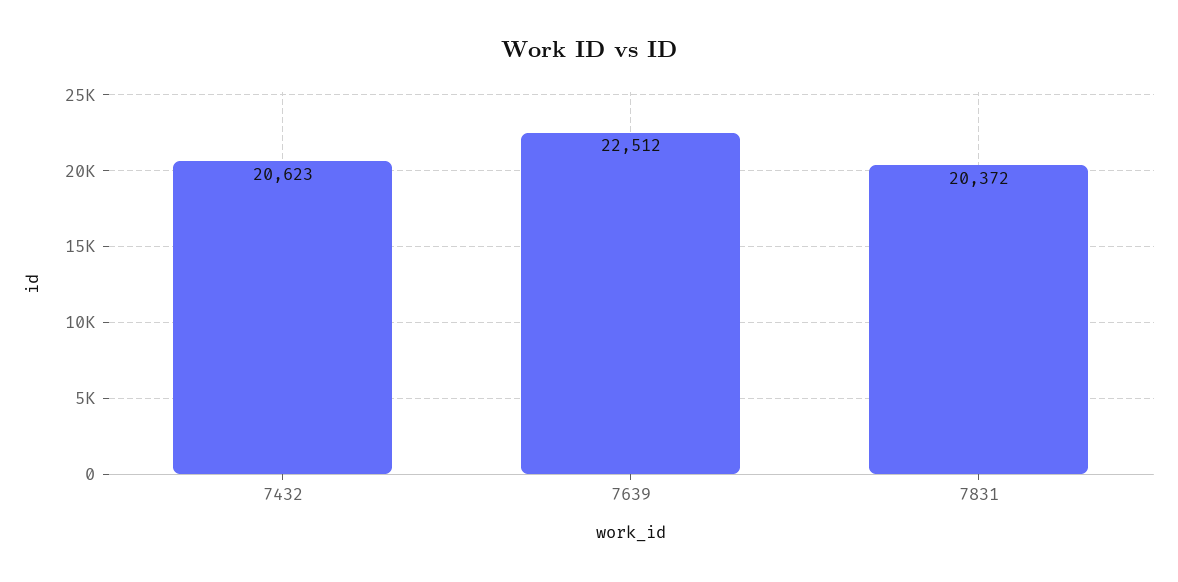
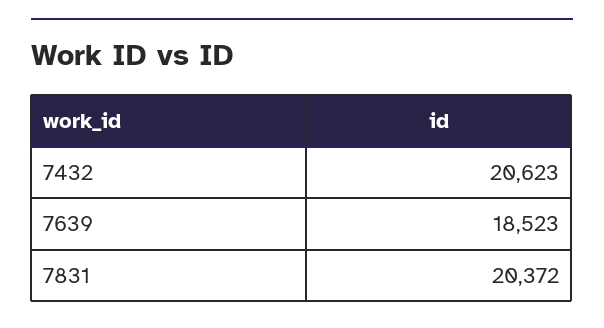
7639: 22512 -> 18523

